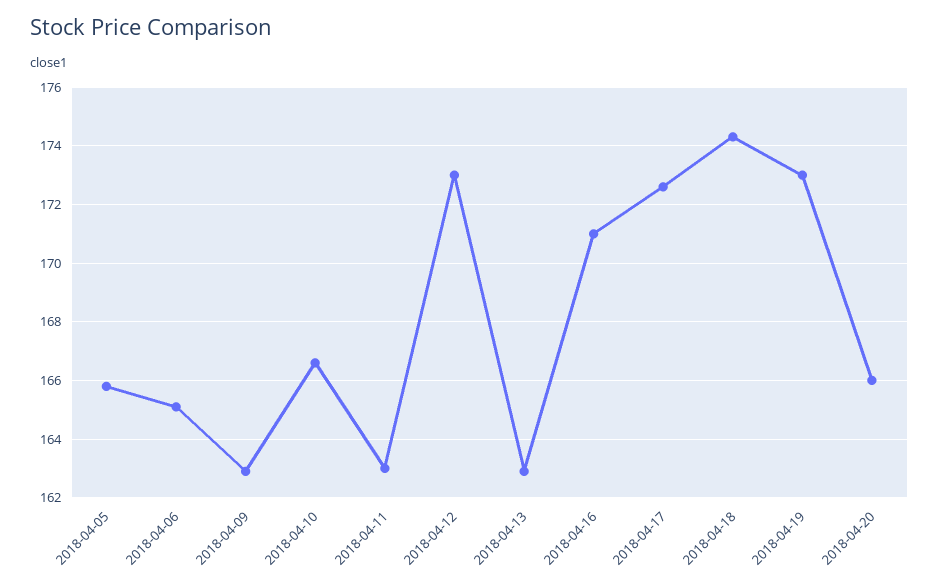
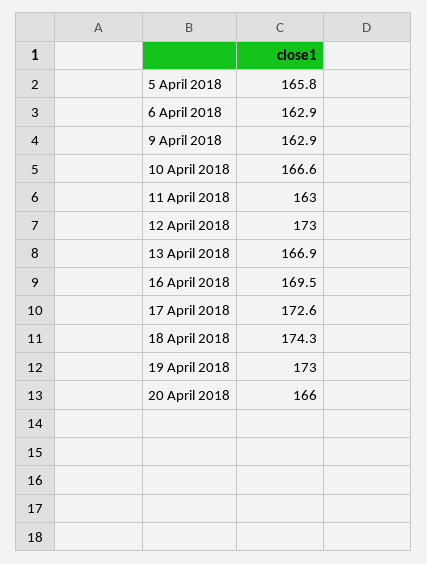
2018-04-06: 165 -> 162.9
2018-04-13: 163 -> 166.9
2018-04-16: 171 -> 169.5

